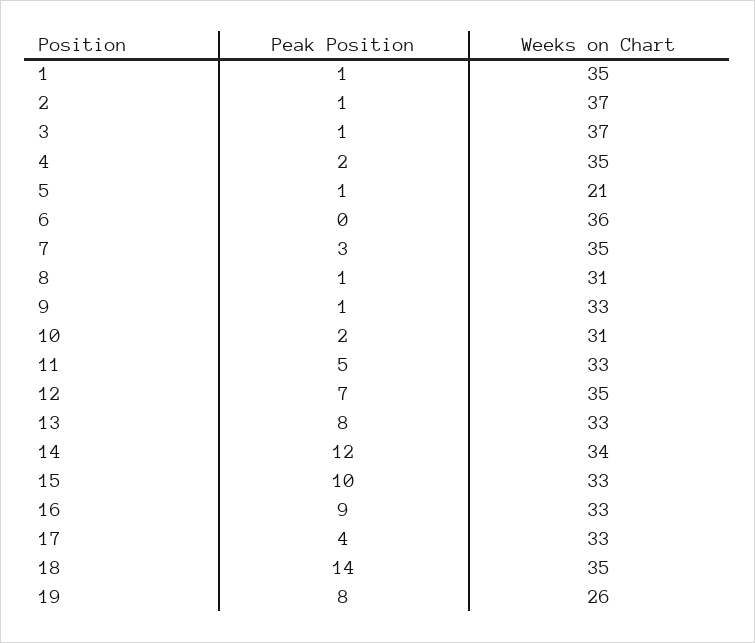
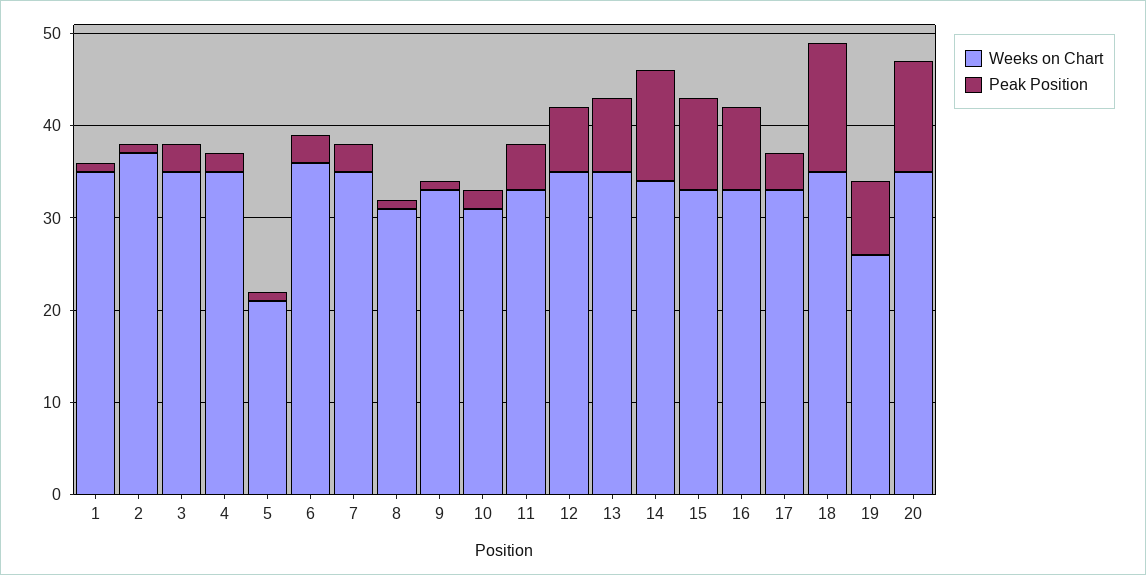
Peak Position, 3: 1 -> 3
Weeks on Chart, 3: 37 -> 35
Peak Position, 6: 0 -> 3
Weeks on Chart, 13: 33 -> 35
Weeks on Chart, 20: none -> 35
Peak Position, 20: none -> 12

